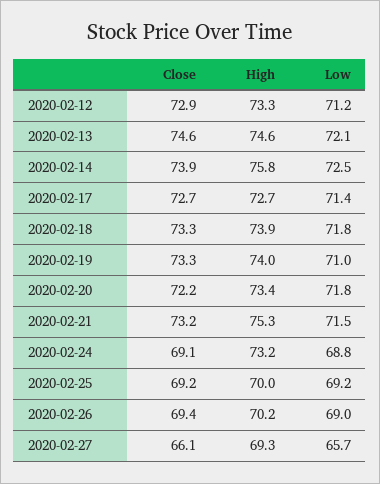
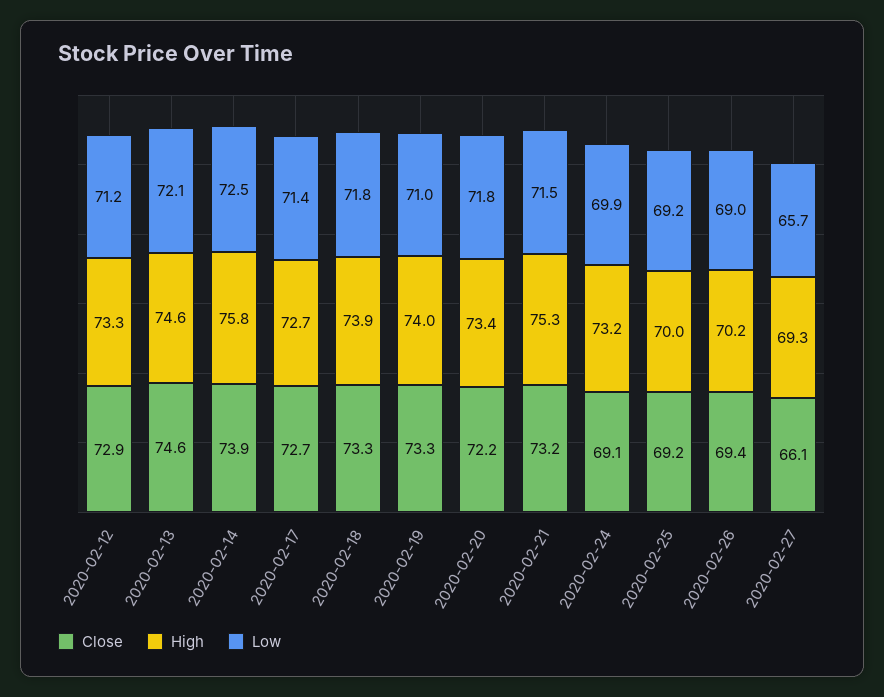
Low, 2020-02-24: 68.8 -> 69.9

